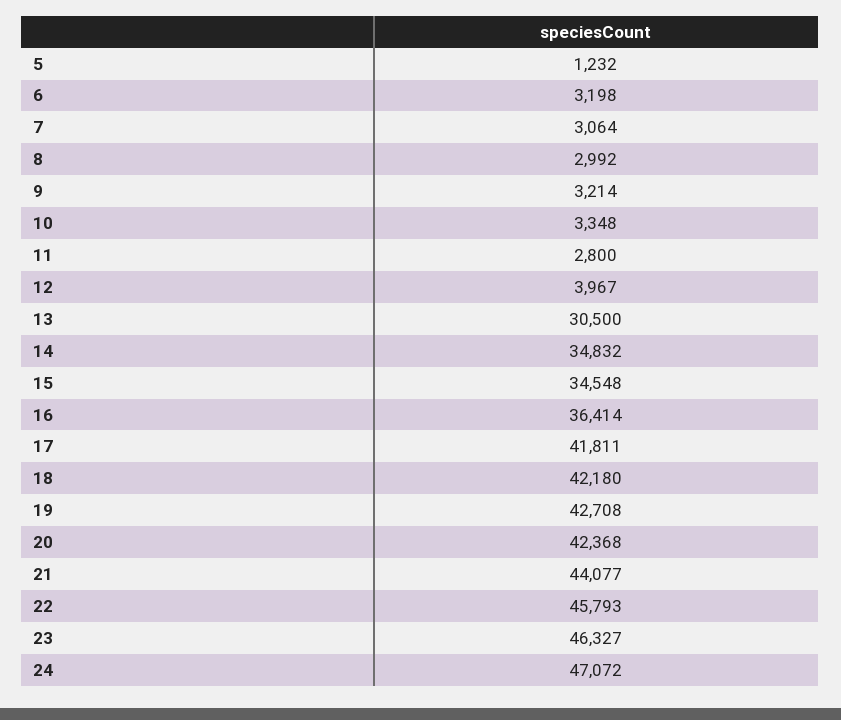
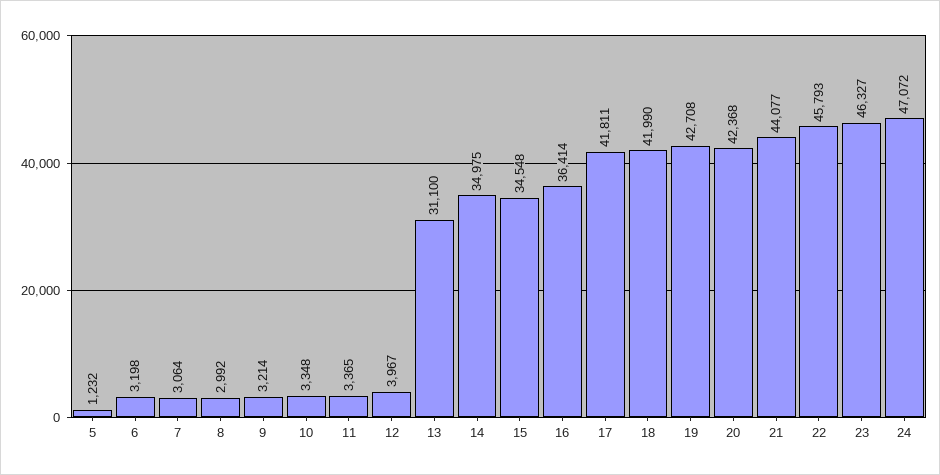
11: 2800 -> 3365
13: 30500 -> 31100
14: 34832 -> 34975
18: 42180 -> 41990

